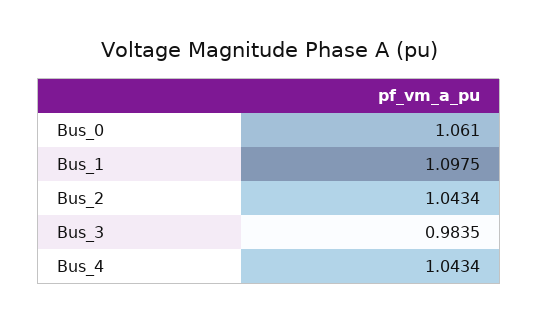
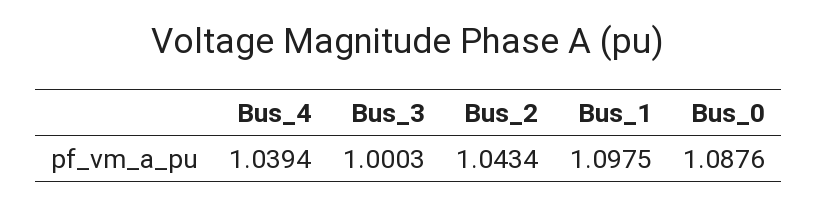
Bus_0: 1.061 -> 1.0876
Bus_3: 0.9835 -> 1.0003
Bus_4: 1.0434 -> 1.0394

